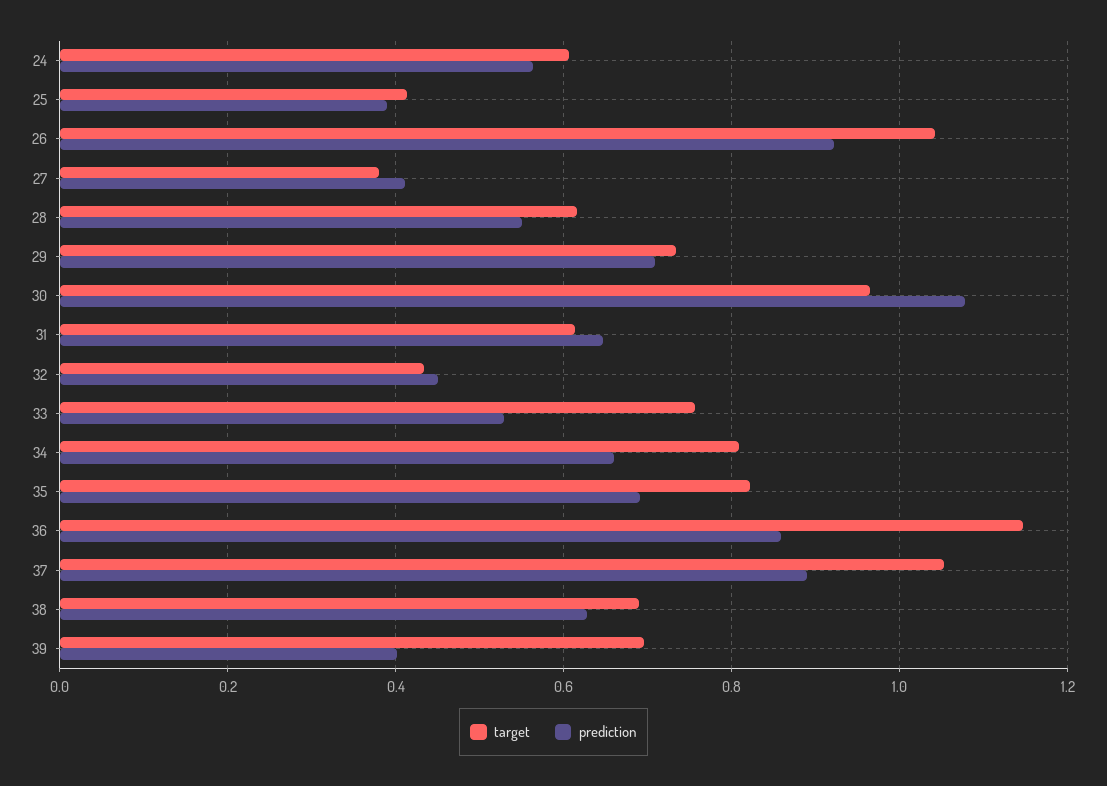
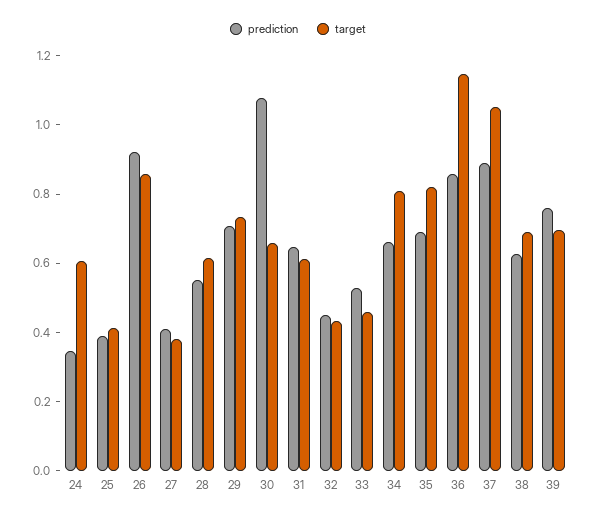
prediction, 24: 0.56 -> 0.35
target, 26: 1.04 -> 0.85
target, 30: 0.96 -> 0.65
target, 33: 0.76 -> 0.45
prediction, 39: 0.4 -> 0.75

